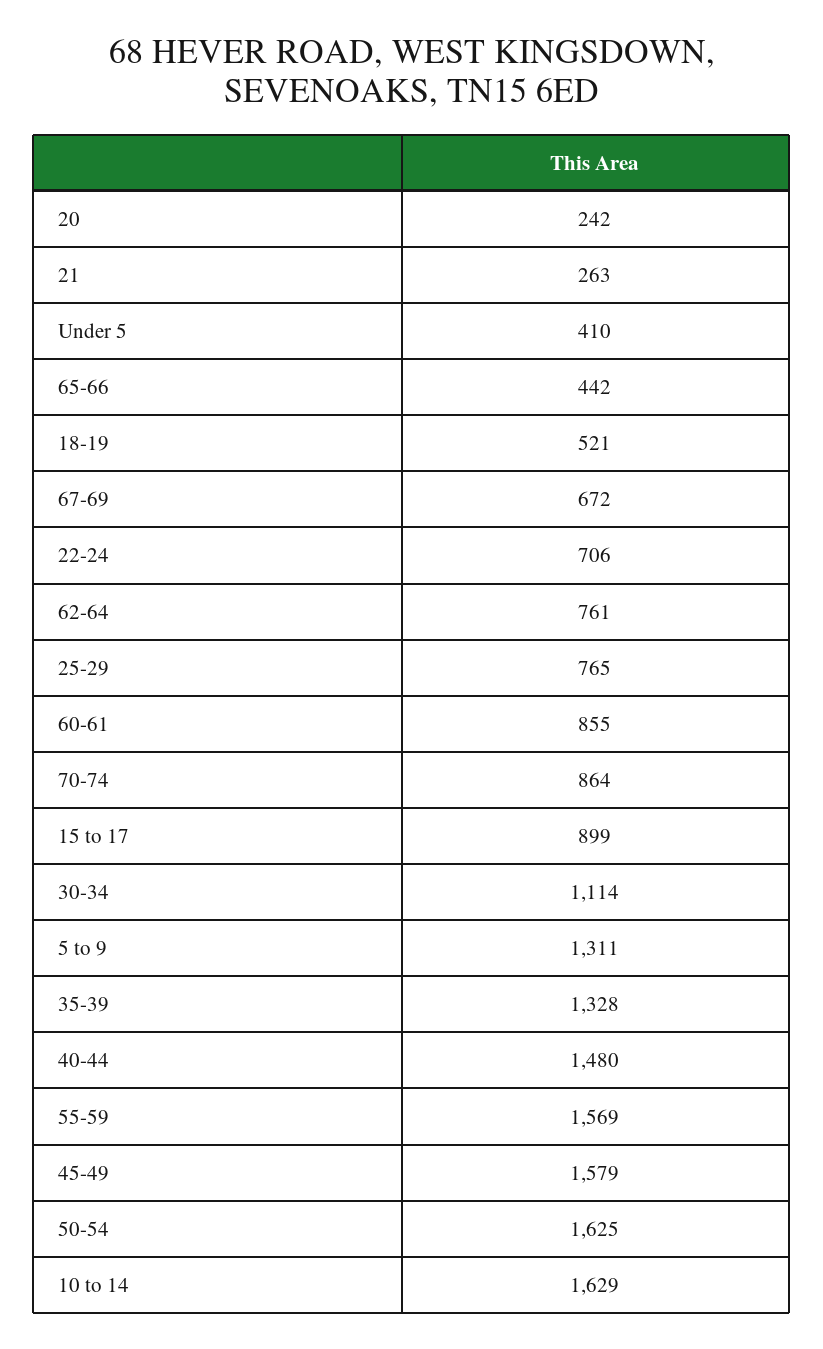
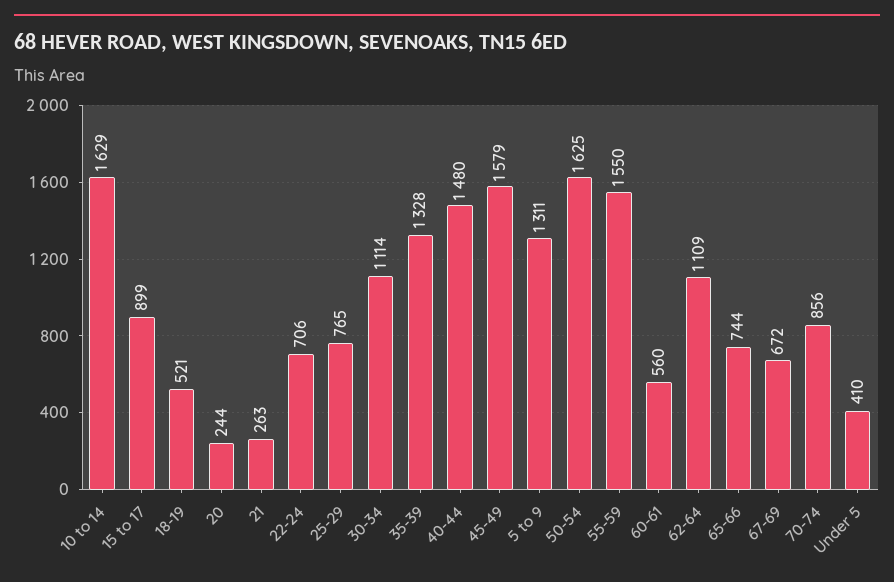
20: 242 -> 244
65-66: 442 -> 744
62-64: 761 -> 1109
60-61: 855 -> 560
70-74: 864 -> 856
55-59: 1569 -> 1550

